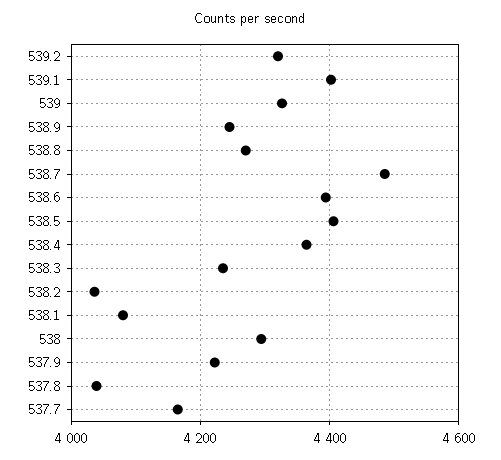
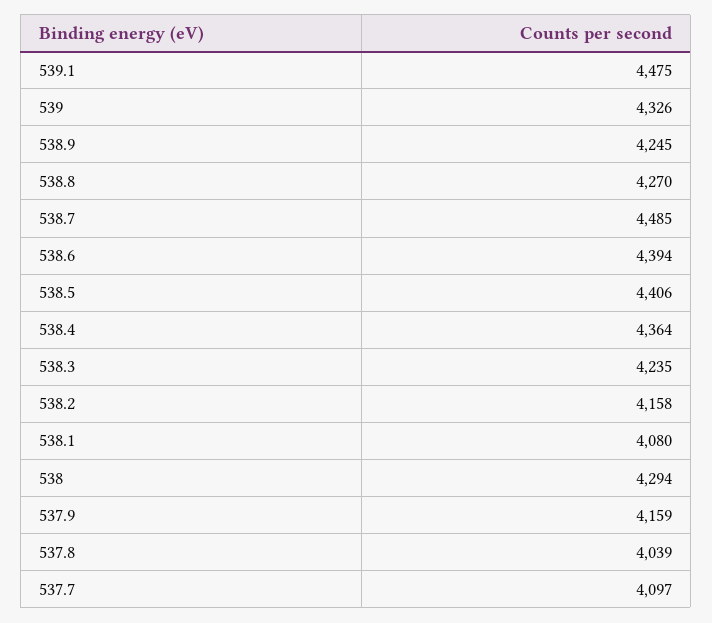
539.2: 4320 -> none
539.1: 4400 -> 4475
538.2: 4040 -> 4158
537.9: 4220 -> 4159
537.7: 4160 -> 4097

